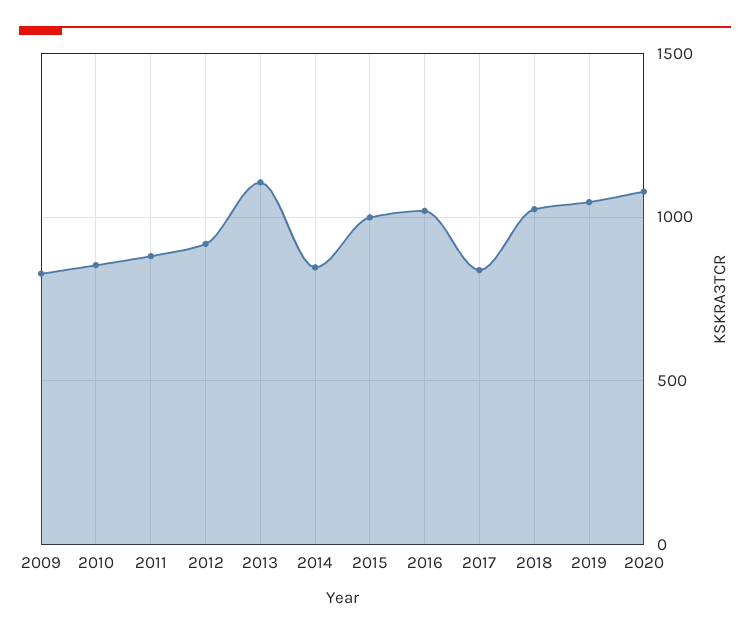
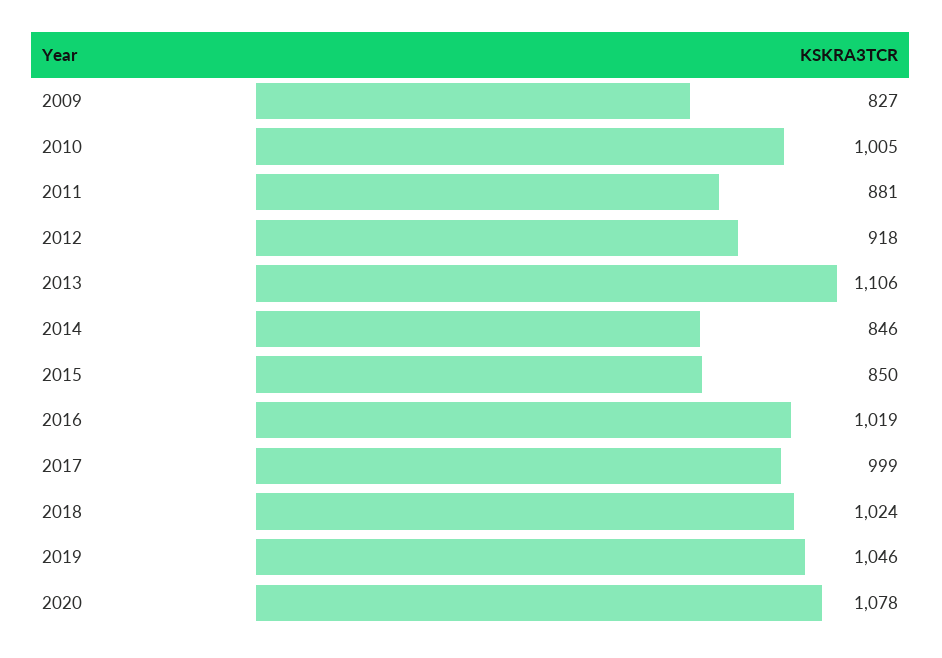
2010: 850 -> 1005
2015: 1000 -> 850
2017: 850 -> 999

